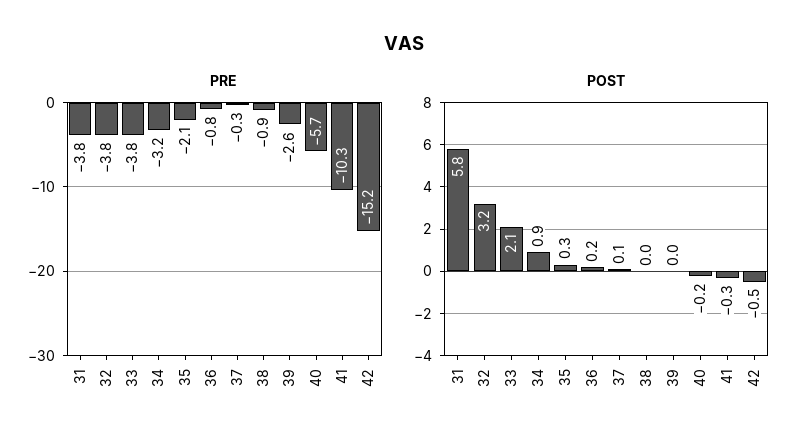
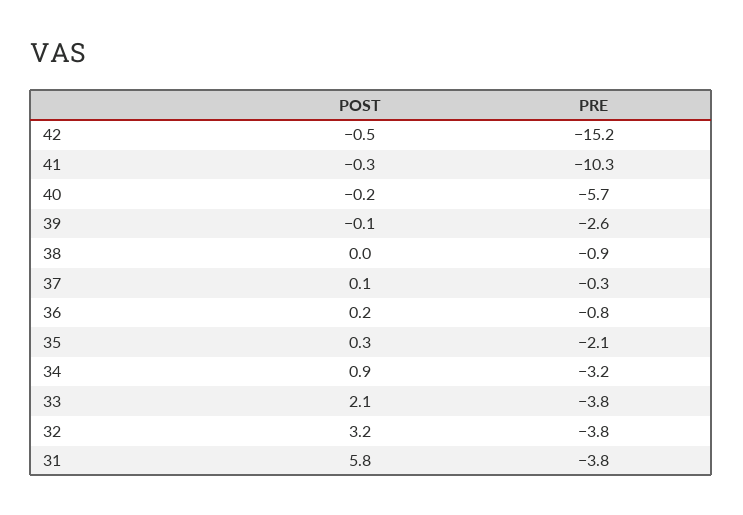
POST, 39: 0 -> -0.1

